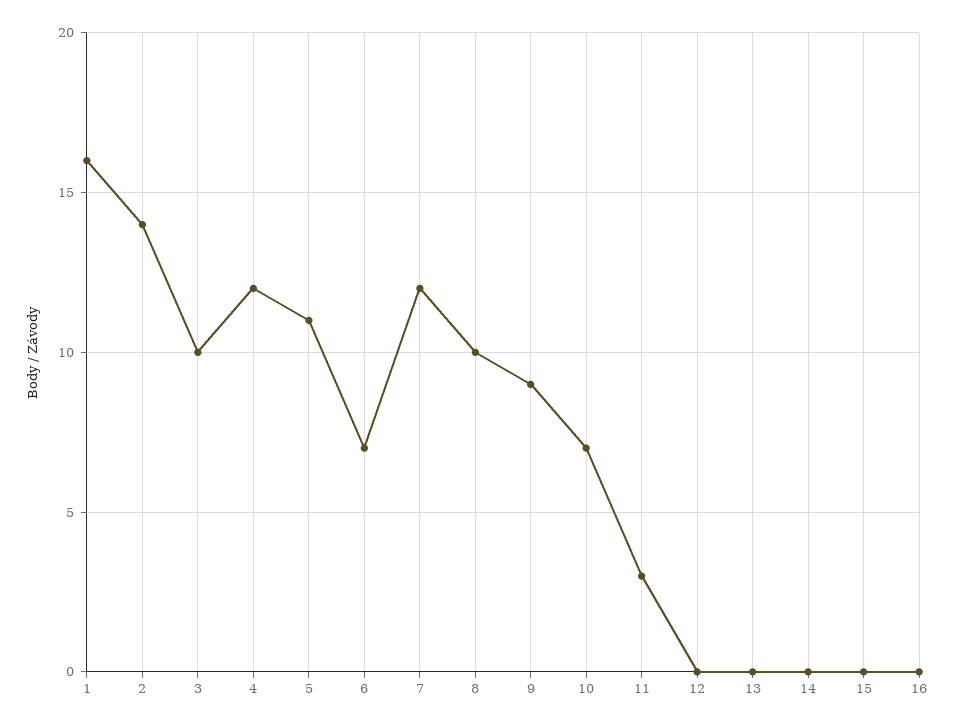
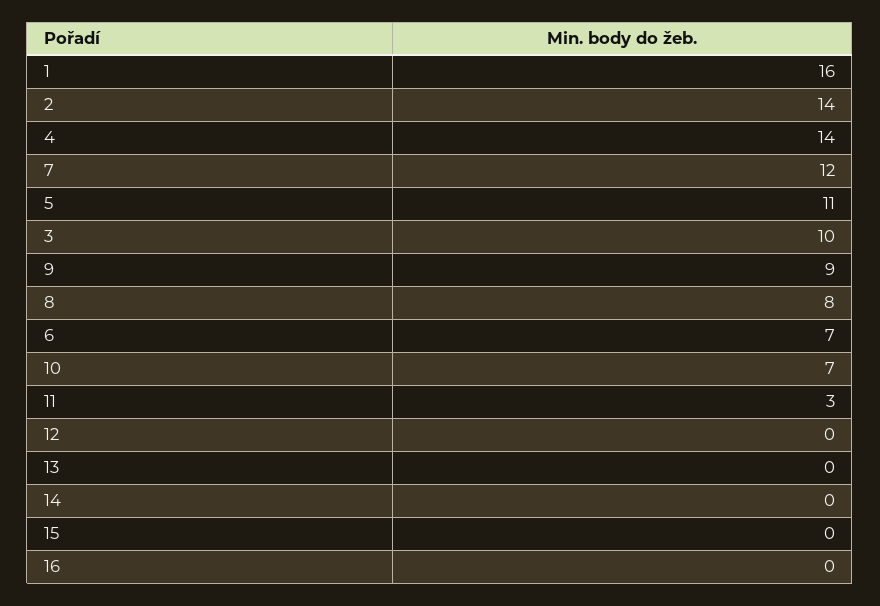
4: 12 -> 14
8: 10 -> 8

